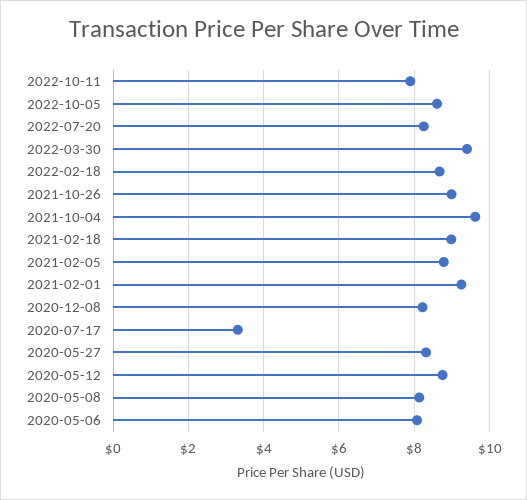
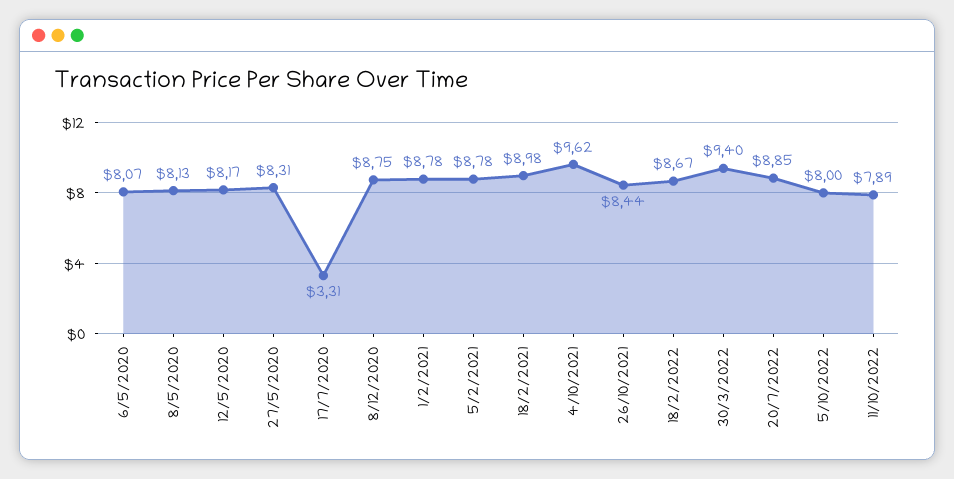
2022-10-05: 8.6 -> 8
2022-07-20: 8.2 -> 8.85
2021-10-26: 9 -> 8.44
2021-02-01: 9.2 -> 8.78
2020-12-08: 8.2 -> 8.75
2020-05-12: 8.8 -> 8.17

